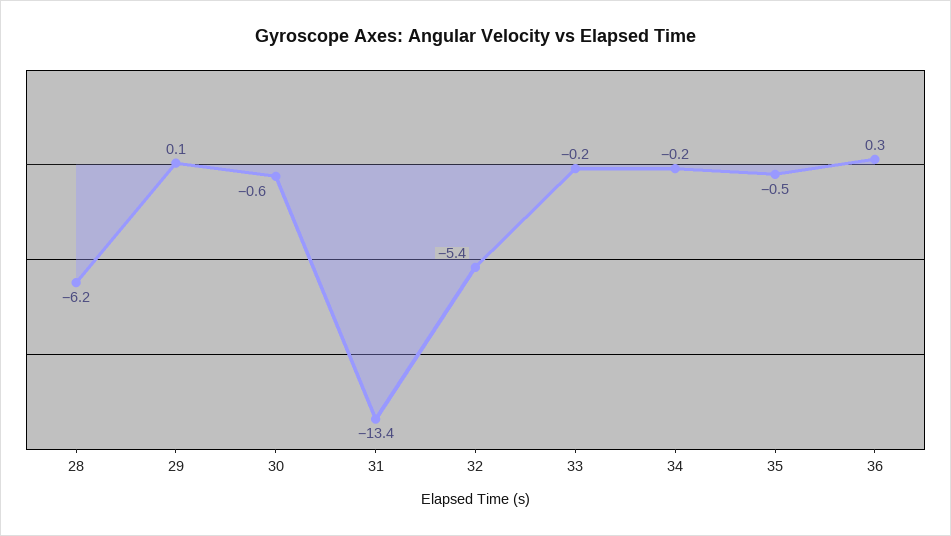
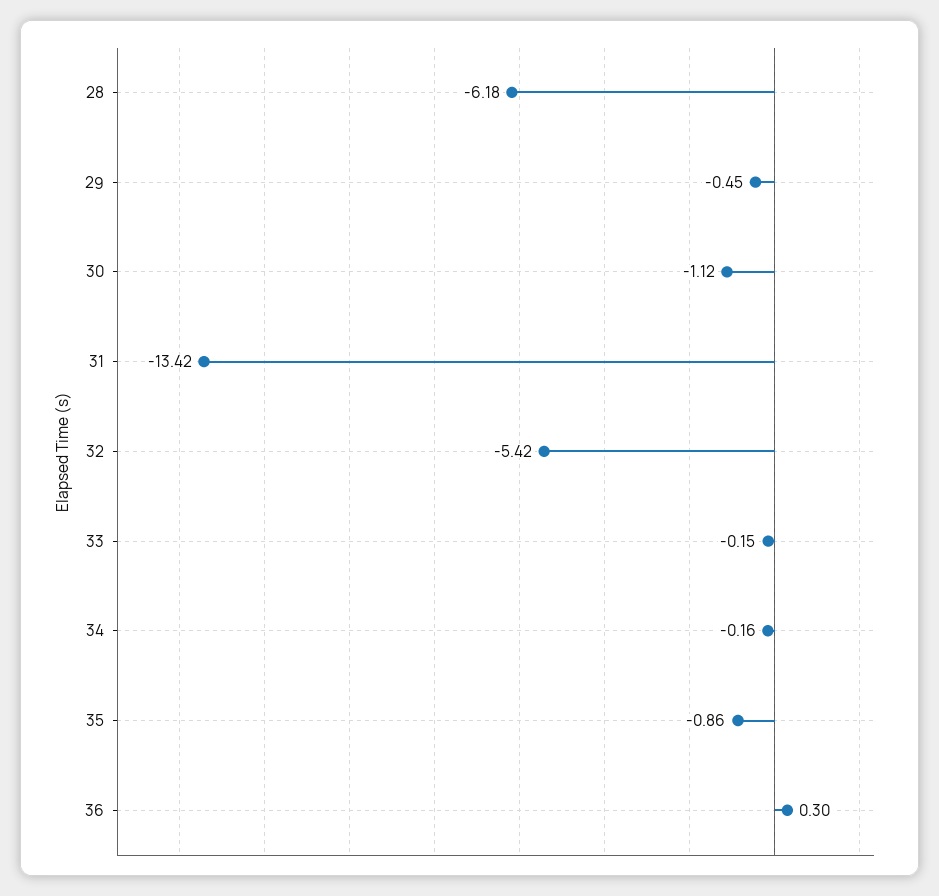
29: 0.1 -> -0.45
30: -0.6 -> -1.12
35: -0.5 -> -0.86

